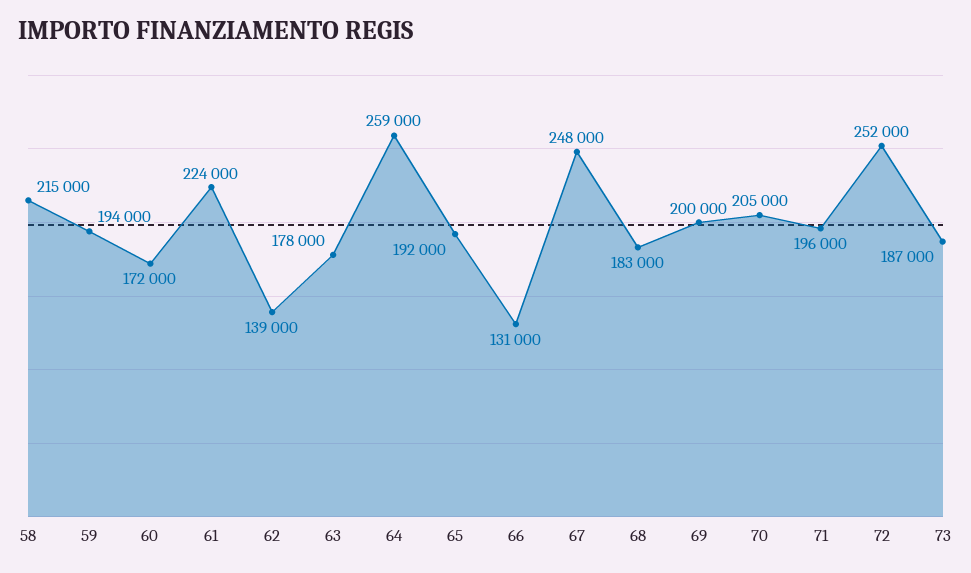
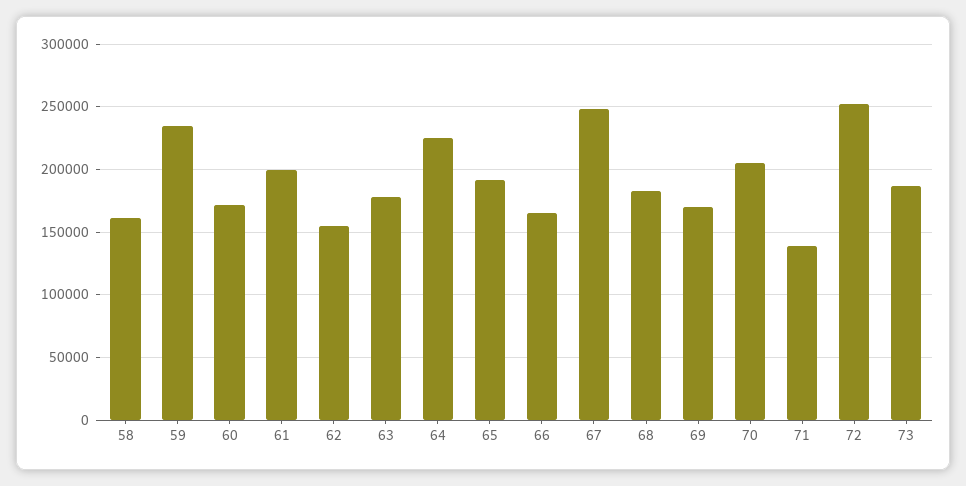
58: 215000 -> 160000
59: 194000 -> 235000
61: 224000 -> 200000
62: 139000 -> 155000
64: 259000 -> 225000
66: 131000 -> 165000
69: 200000 -> 170000
71: 196000 -> 140000

